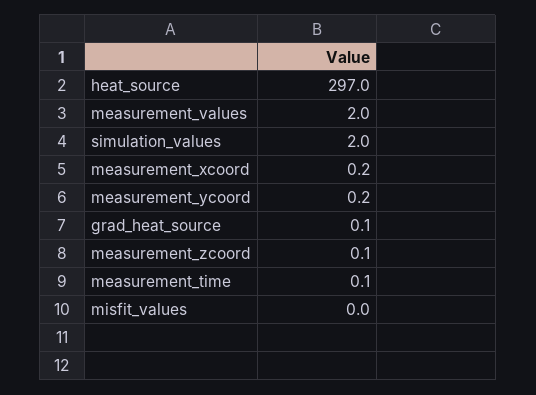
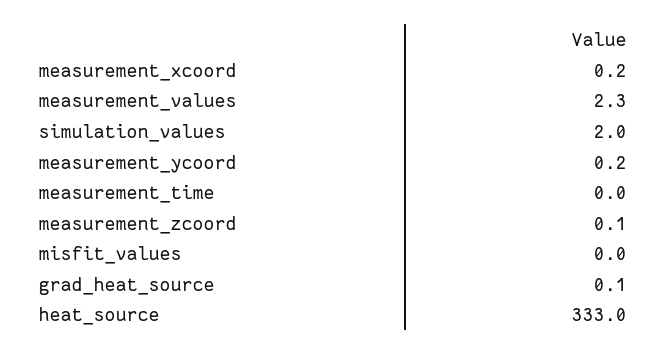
heat_source: 297 -> 333
measurement_values: 2 -> 2.3
measurement_time: 0.1 -> 0

